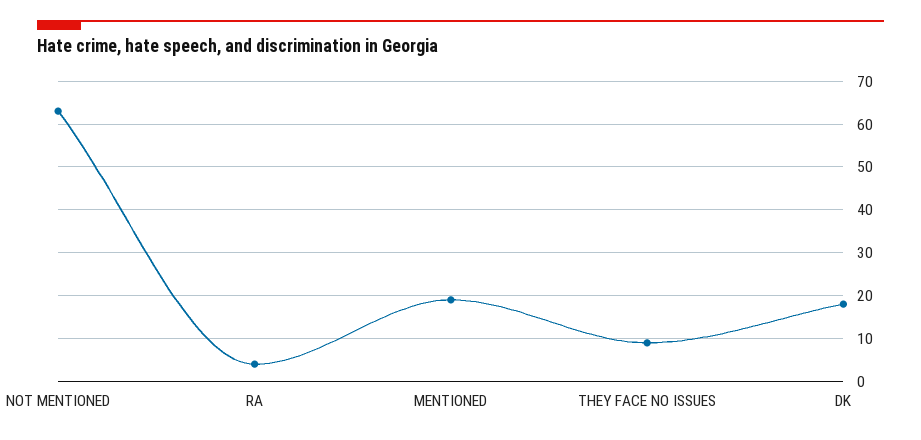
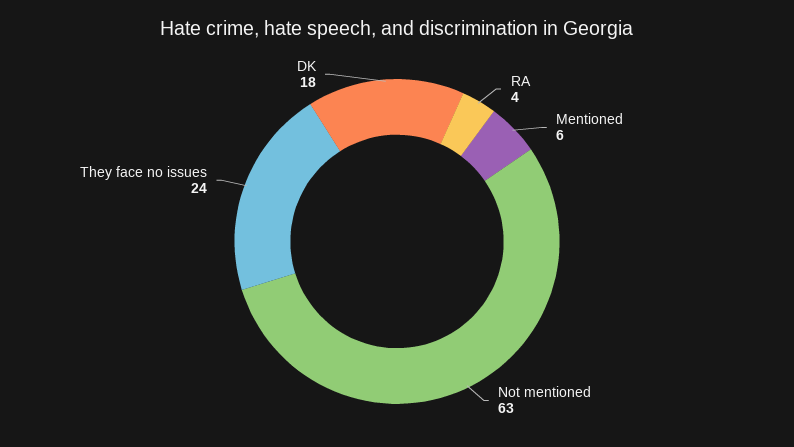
MENTIONED: 20 -> 6
THEY FACE NO ISSUES: 10 -> 24

